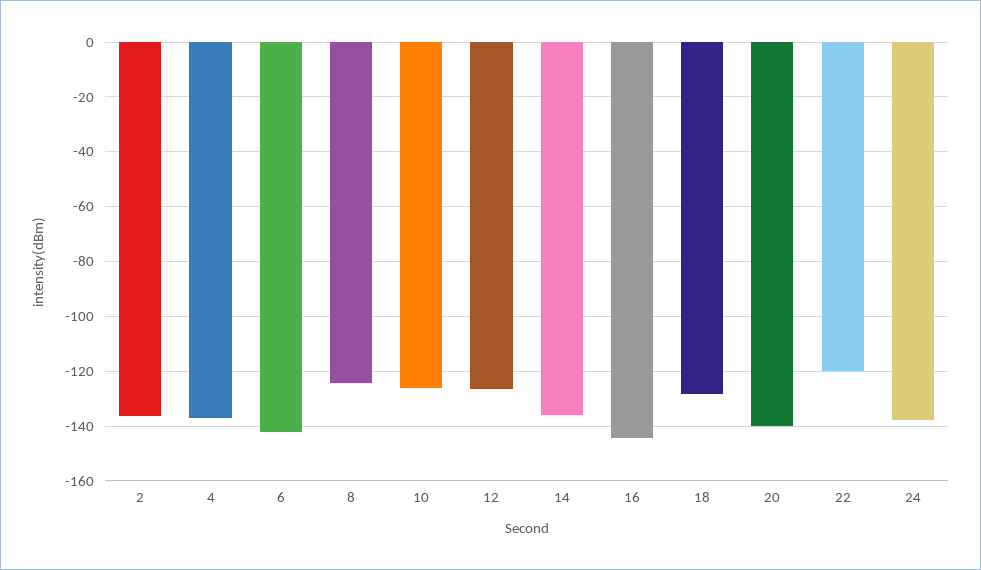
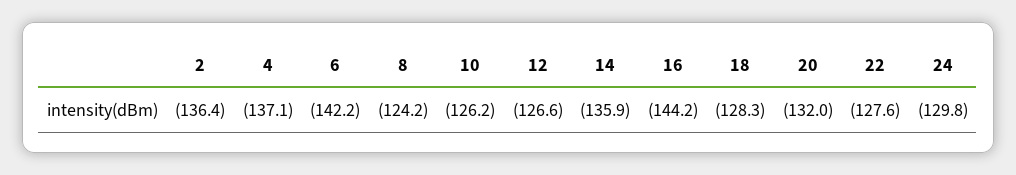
20: -140 -> -132
22: -120 -> -127.6
24: -137.5 -> -129.8

